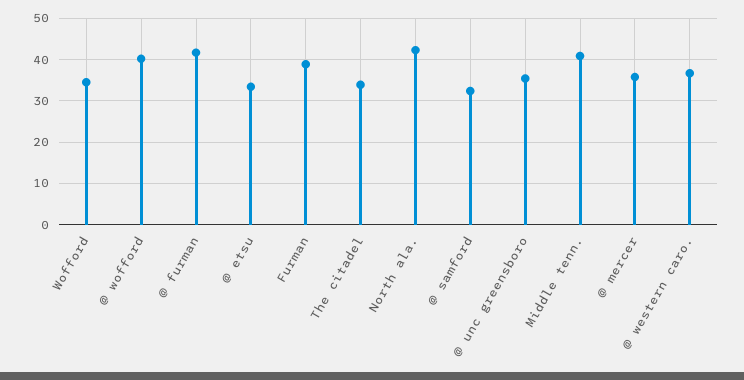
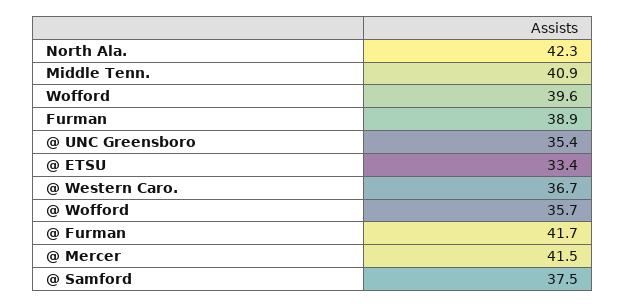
Wofford: 34 -> 39.6
@ wofford: 40 -> 35.7
The citadel: 34 -> none
@ samford: 32 -> 37.5
@ mercer: 36 -> 41.5

